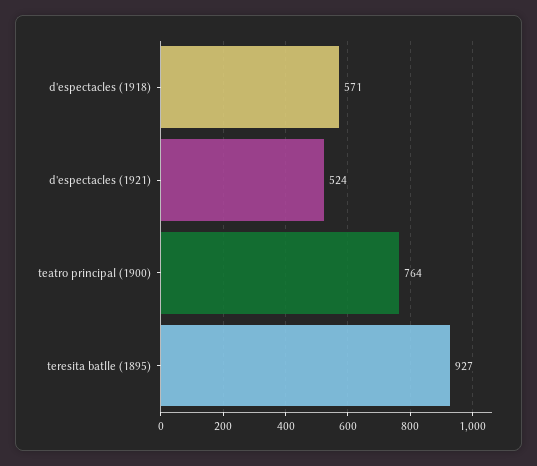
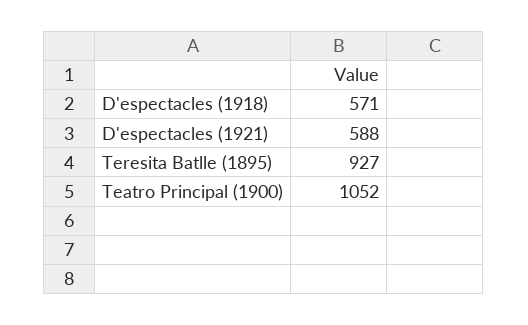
d'espectacles (1921): 524 -> 588
teatro principal (1900): 764 -> 1052

